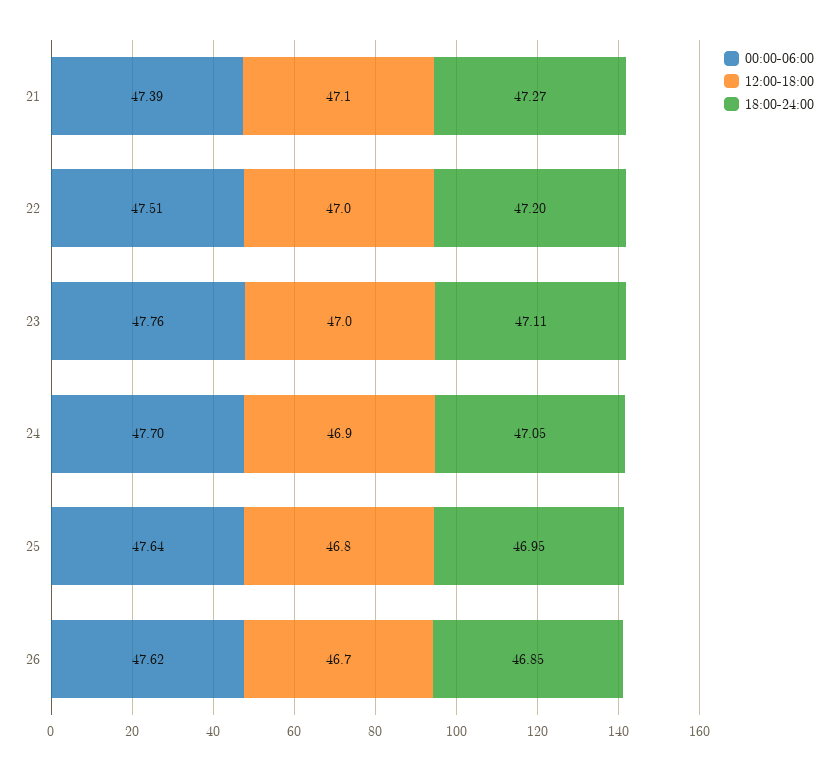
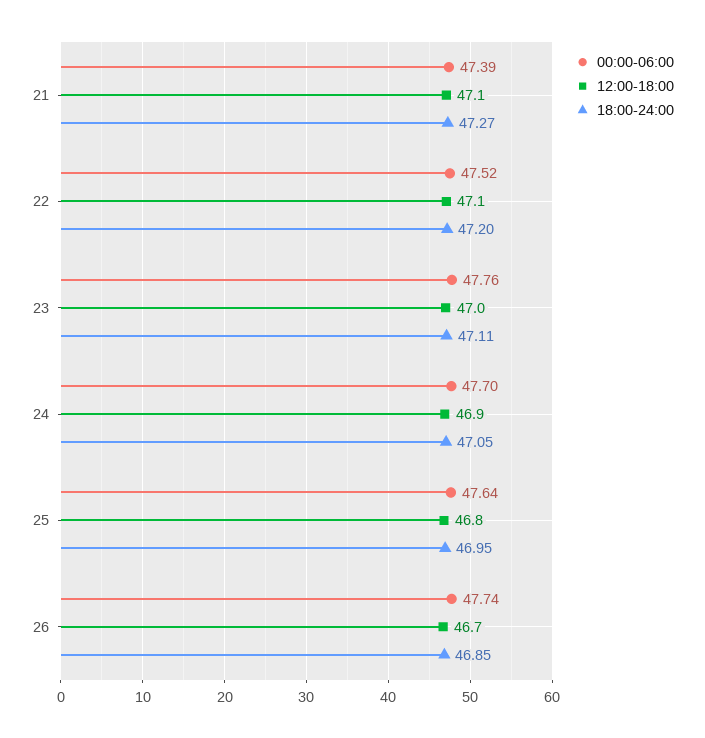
00:00-06:00, 22: 47.51 -> 47.52
12:00-18:00, 22: 47 -> 47.1
00:00-06:00, 26: 47.62 -> 47.74

